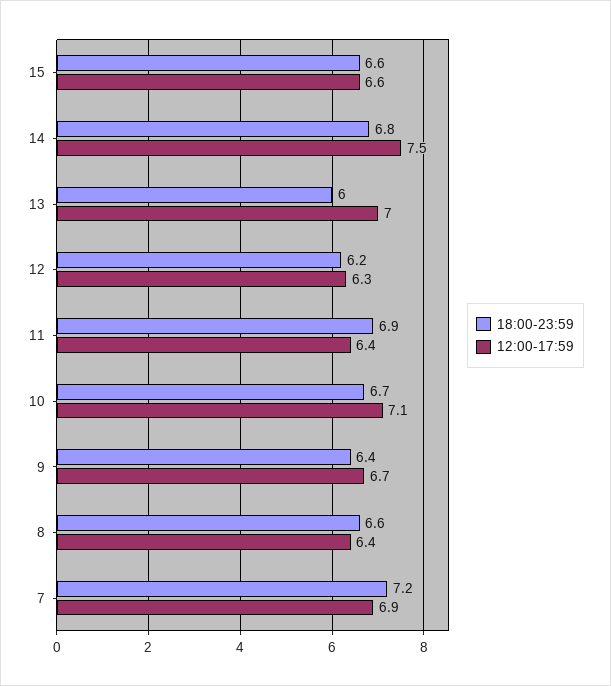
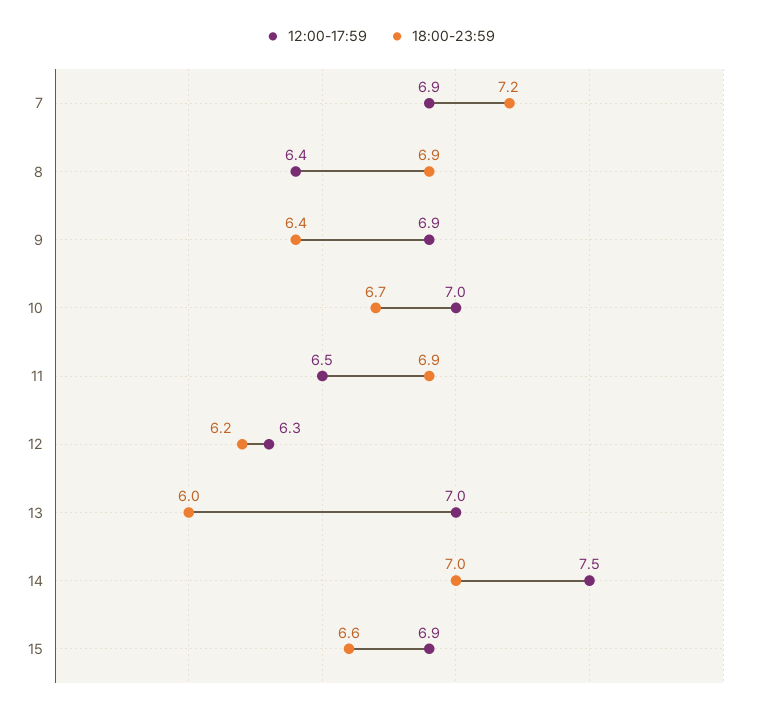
12:00-17:59, 15: 6.6 -> 6.9
18:00-23:59, 14: 6.8 -> 7
12:00-17:59, 11: 6.4 -> 6.5
12:00-17:59, 10: 7.1 -> 7
12:00-17:59, 9: 6.7 -> 6.9
18:00-23:59, 8: 6.6 -> 6.9

